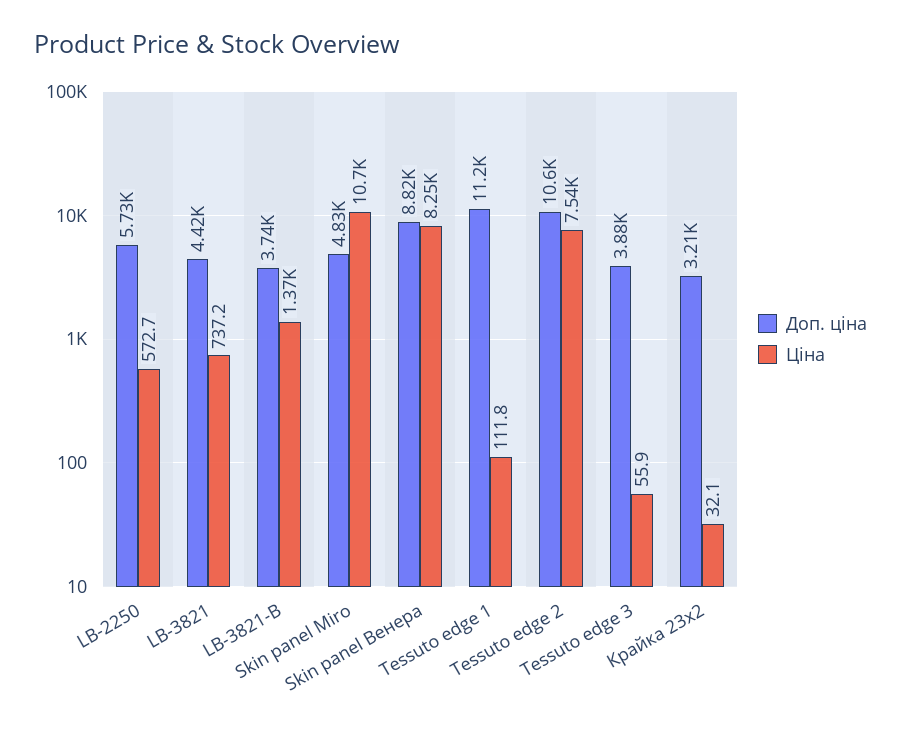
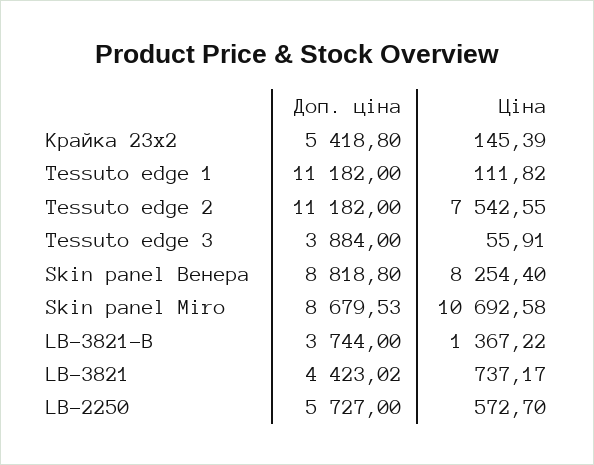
Доп. ціна, Skin panel Miro: 4830 -> 8679.53
Доп. ціна, Tessuto edge 2: 10600 -> 11182
Доп. ціна, Крайка 23x2: 3210 -> 5418.8
Ціна, Крайка 23x2: 32.1 -> 145.39

